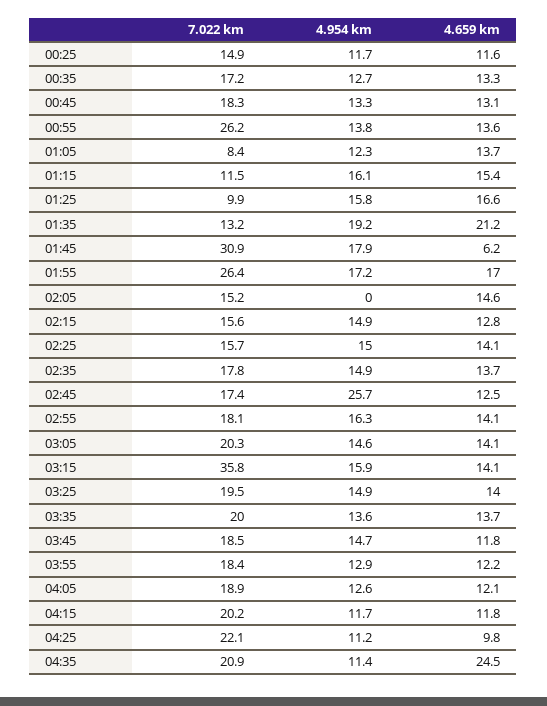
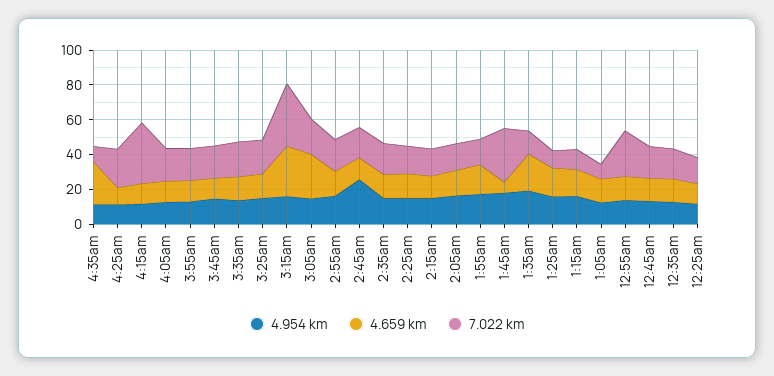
7.022 km, 01:55: 26.4 -> 15
4.954 km, 02:05: 0 -> 15
4.659 km, 03:05: 14.1 -> 25
4.659 km, 03:15: 14.1 -> 30
7.022 km, 04:15: 20.2 -> 35
7.022 km, 04:35: 20.9 -> 10

